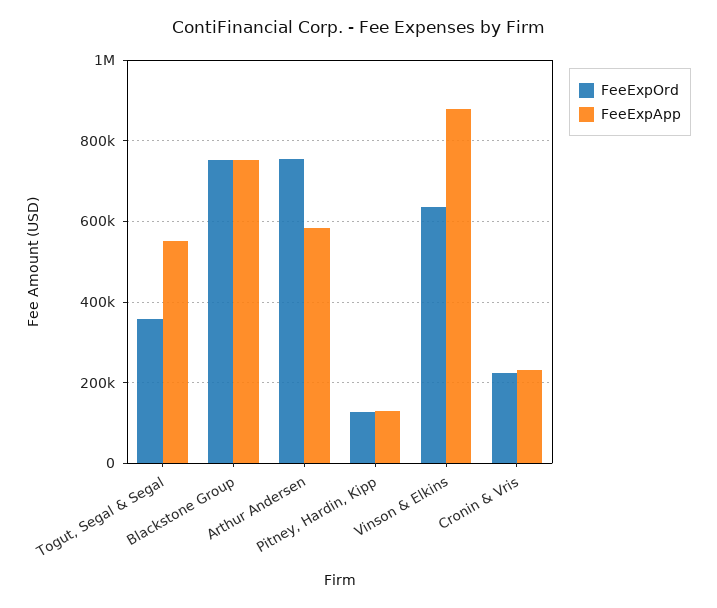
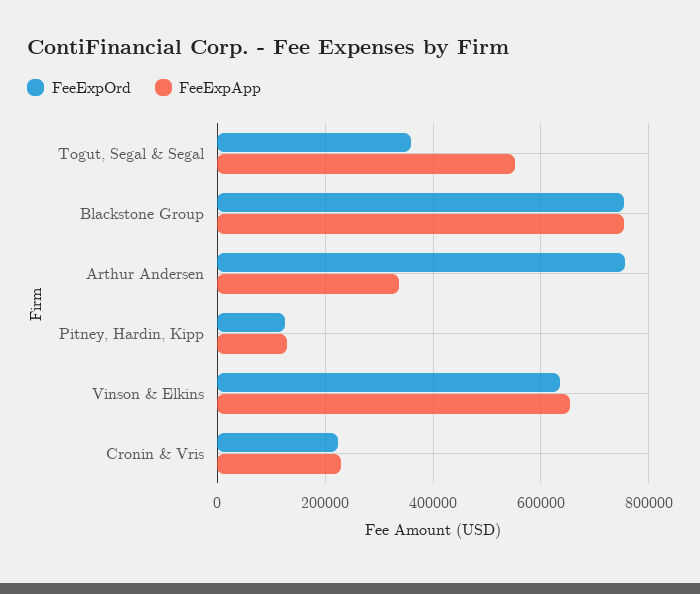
FeeExpApp, Arthur Andersen: 580000 -> 340000
FeeExpApp, Vinson & Elkins: 880000 -> 660000

